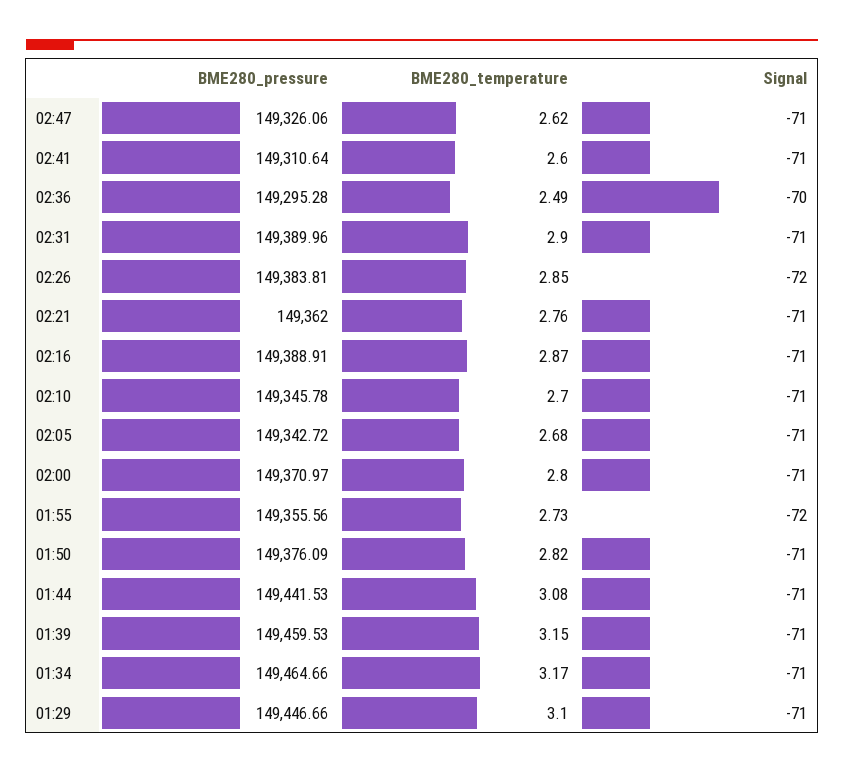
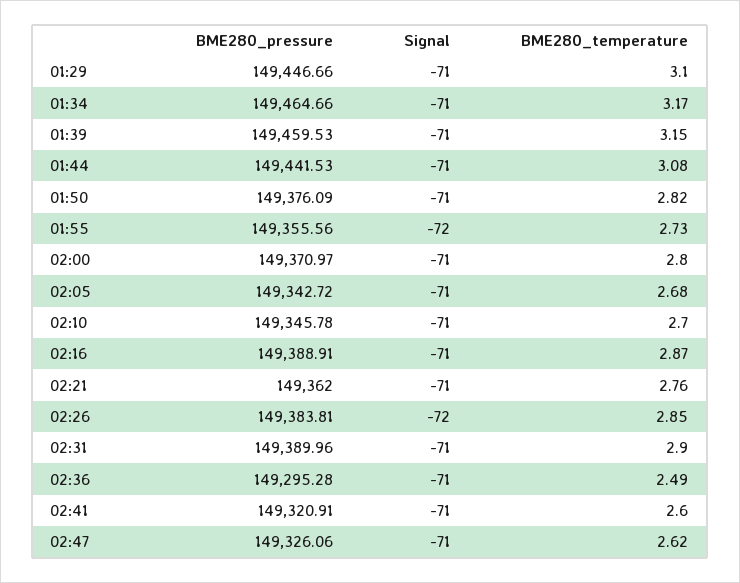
BME280_pressure, 02:41: 149310.64 -> 149320.91
Signal, 02:36: -70 -> -71

